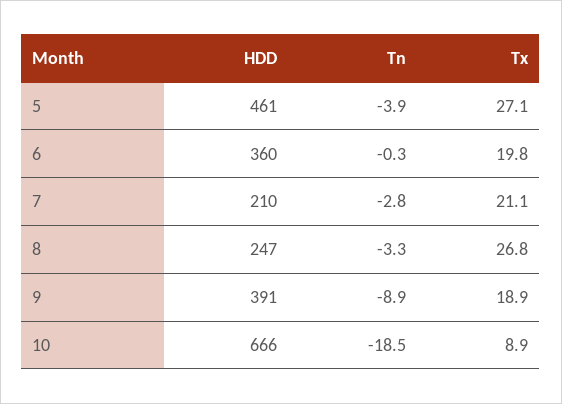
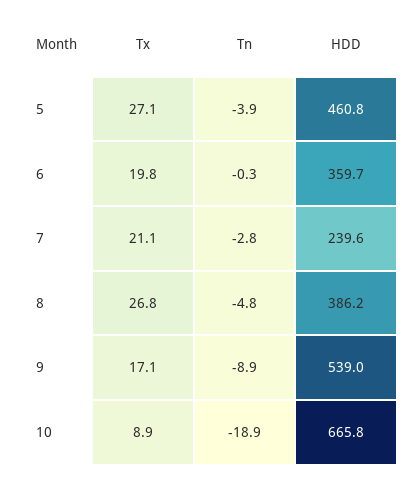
HDD, 7: 210 -> 239.6
HDD, 8: 247 -> 386.2
Tn, 8: -3.3 -> -4.8
HDD, 9: 391 -> 539
Tx, 9: 18.9 -> 17.1
Tn, 10: -18.5 -> -18.9

